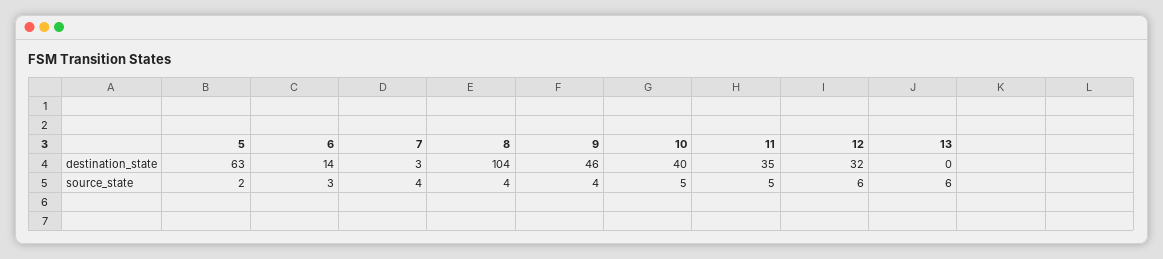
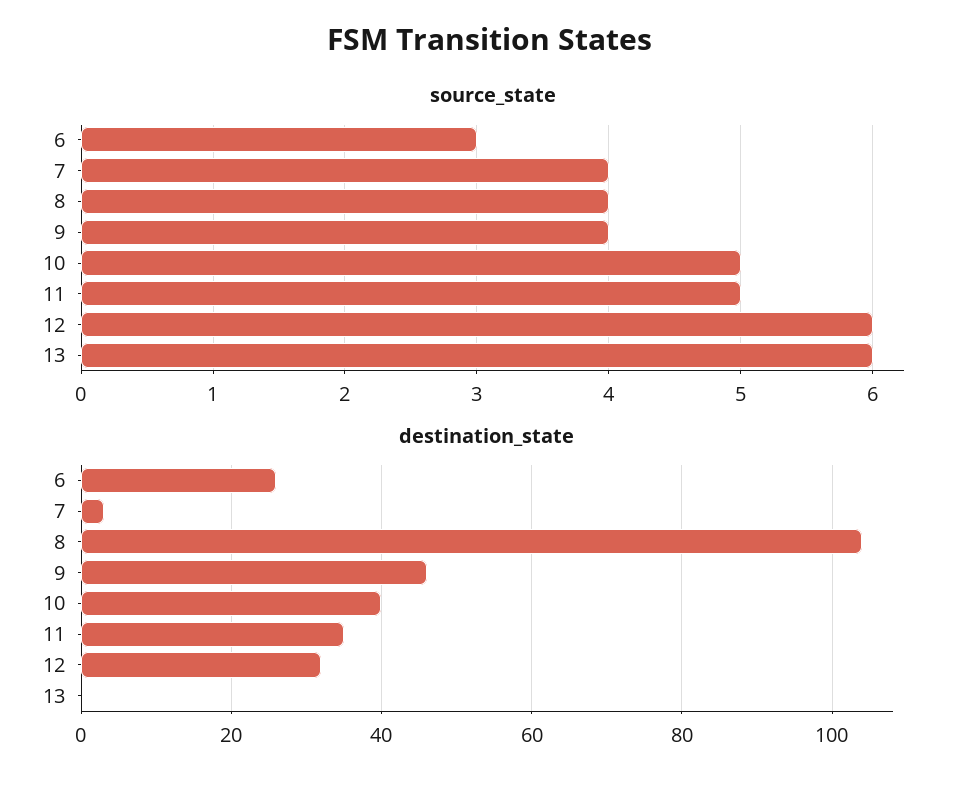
destination_state, 5: 63 -> none
destination_state, 6: 14 -> 25
source_state, 5: 2 -> none

